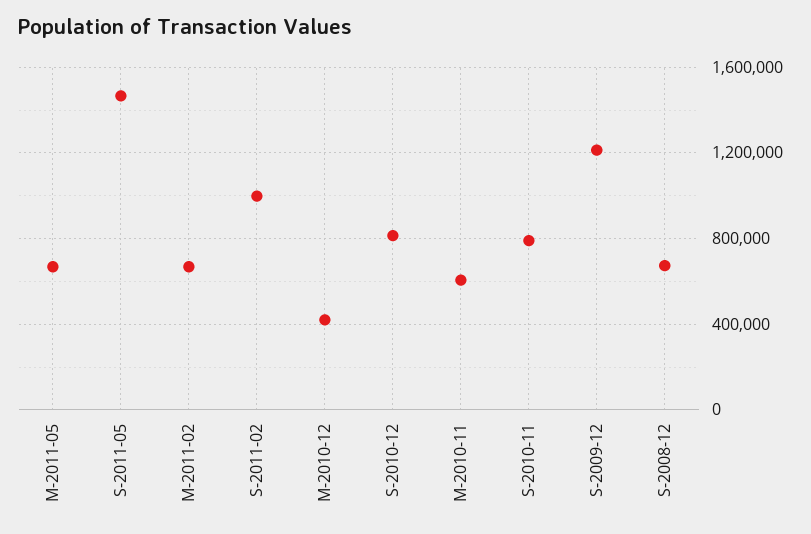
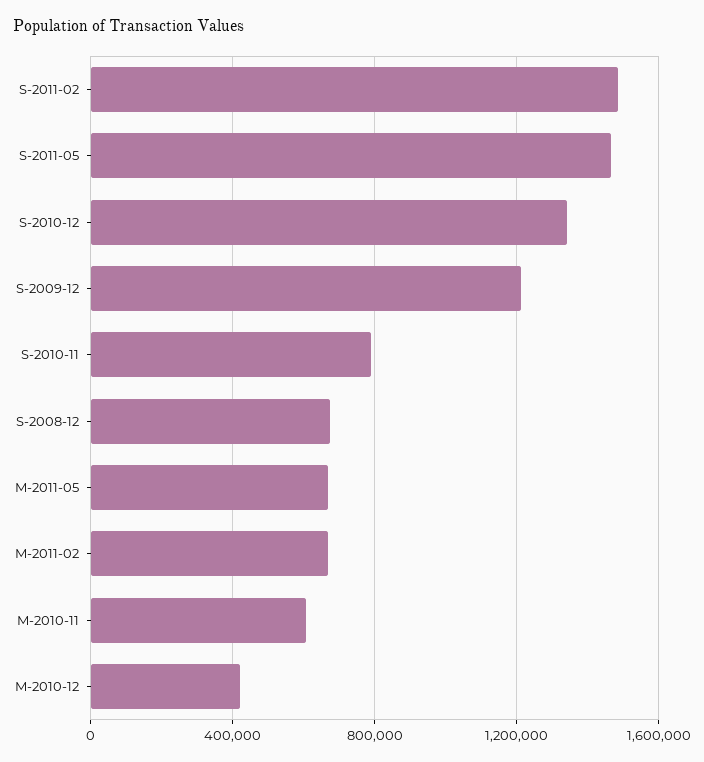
S-2011-02: 1000000 -> 1500000
S-2010-12: 800000 -> 1350000

